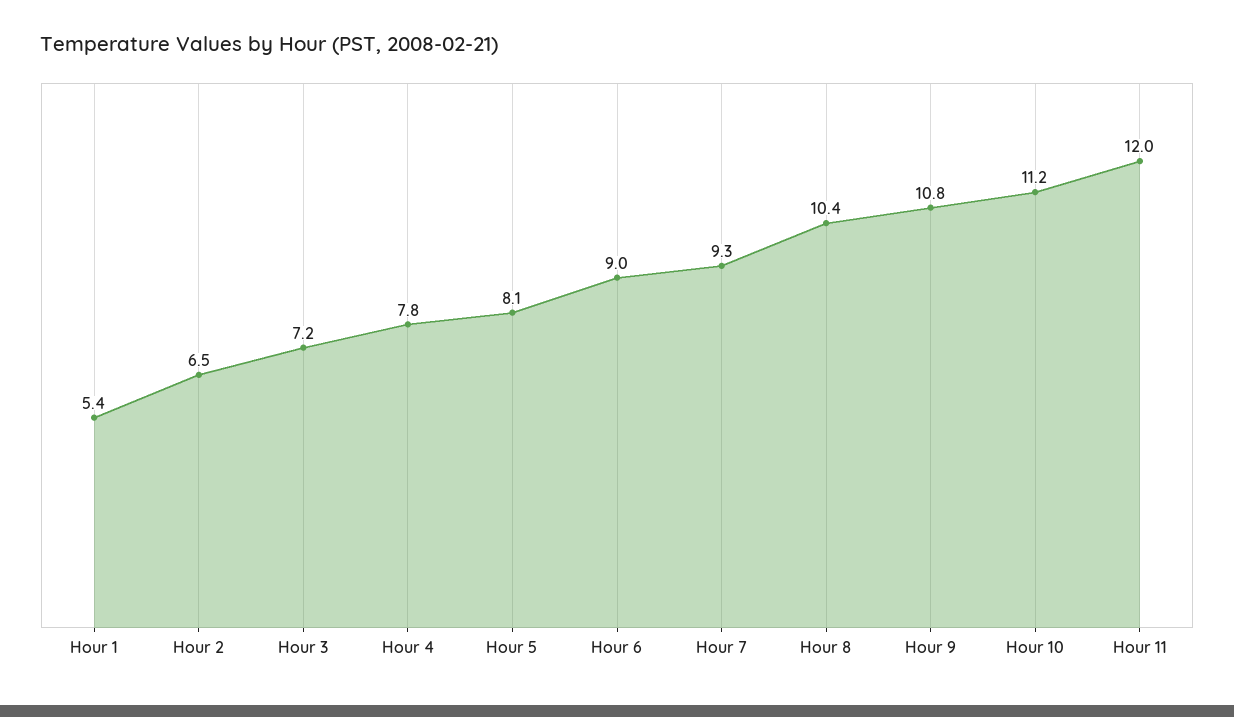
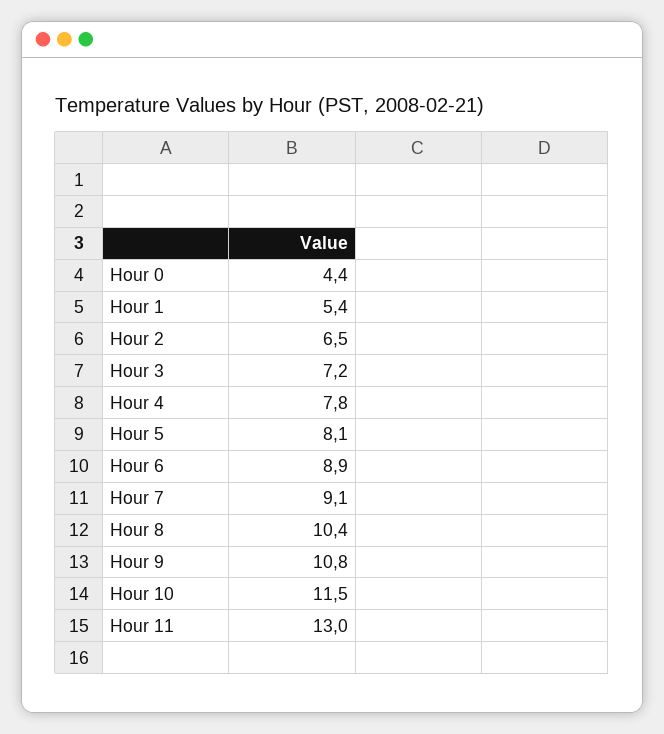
Hour 6: 9 -> 8.9
Hour 7: 9.3 -> 9.1
Hour 10: 11.2 -> 11.5
Hour 11: 12 -> 13
Hour 0: none -> 4.4

